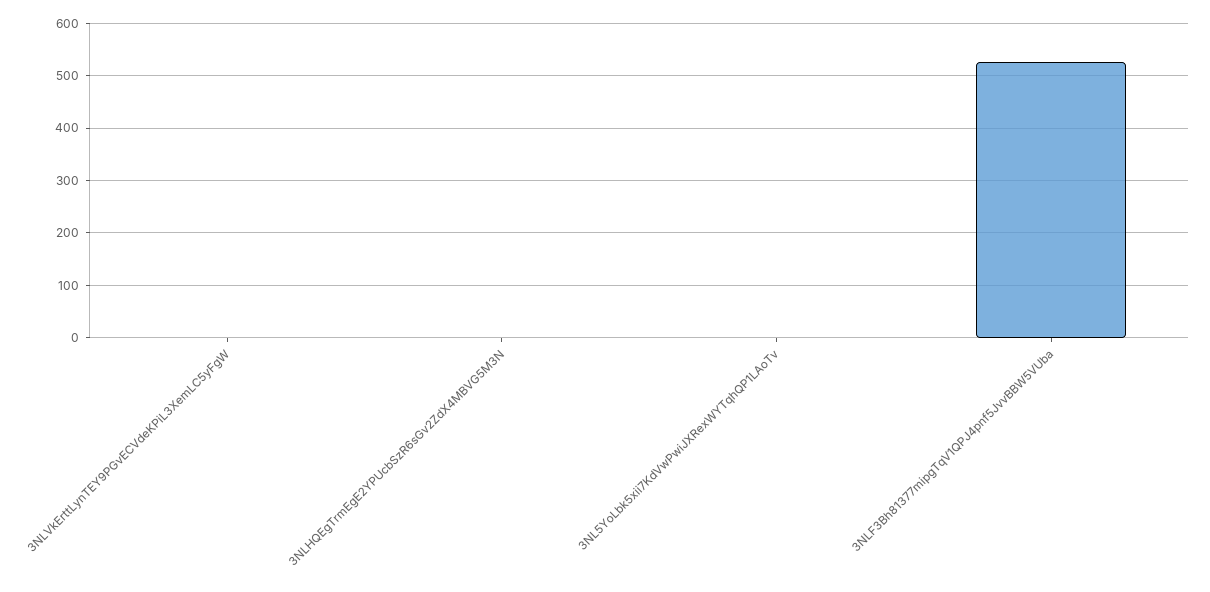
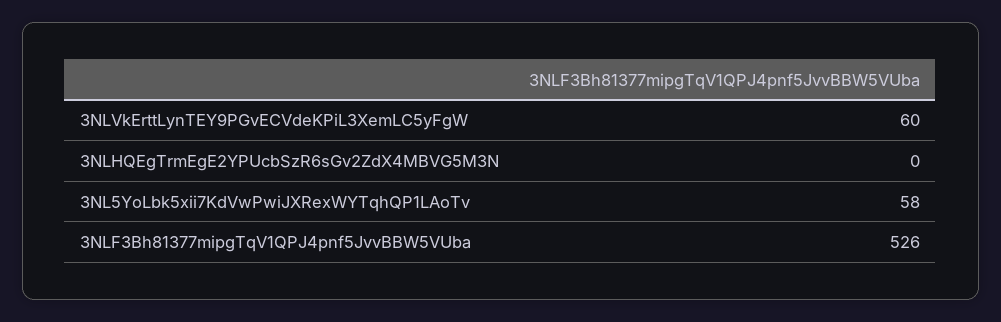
3NLVkErttLynTEY9PGvECVdeKPiL3XemLC5yFgW: 0 -> 60
3NL5YoLbk5xii7KdVwPwiJXRexWYTqhQP1LAoTv: 0 -> 58

